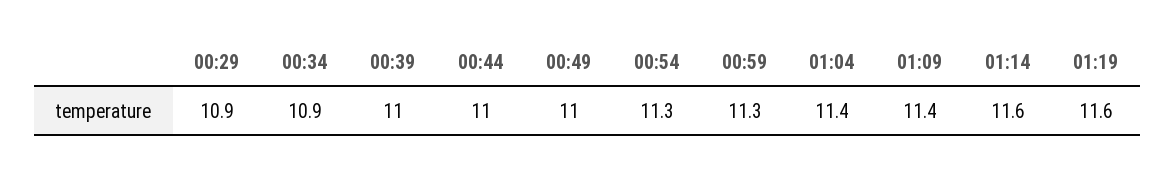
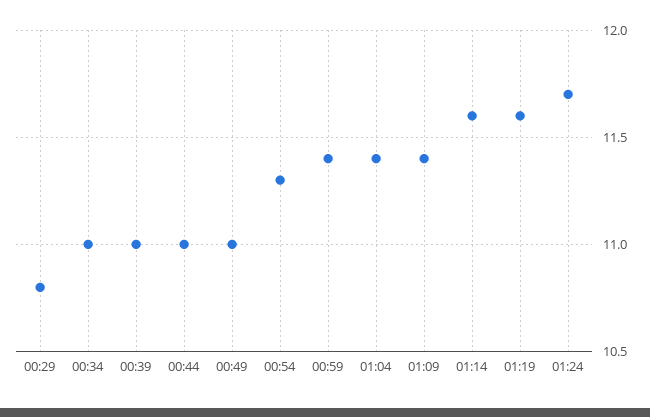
00:29: 10.9 -> 10.8
00:34: 10.9 -> 11
00:59: 11.3 -> 11.4
01:24: none -> 11.7

